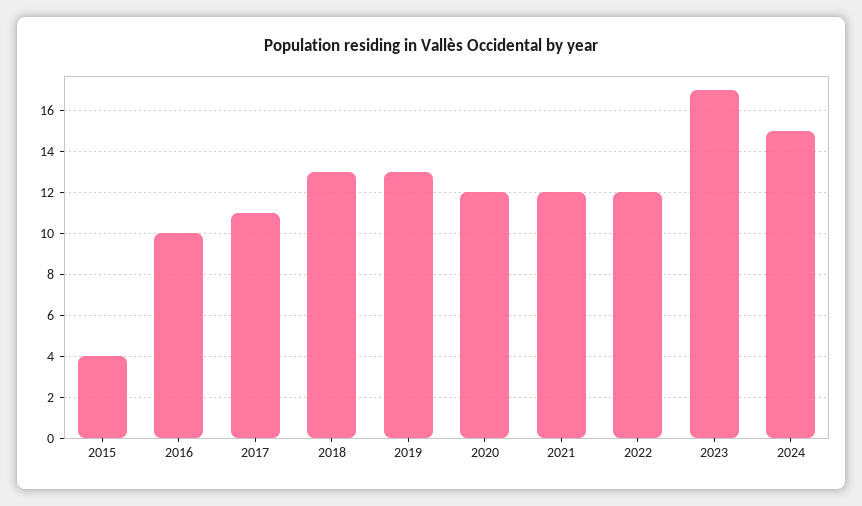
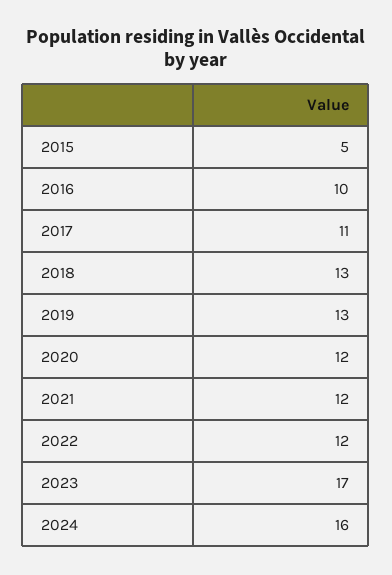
2015: 4 -> 5
2024: 15 -> 16

